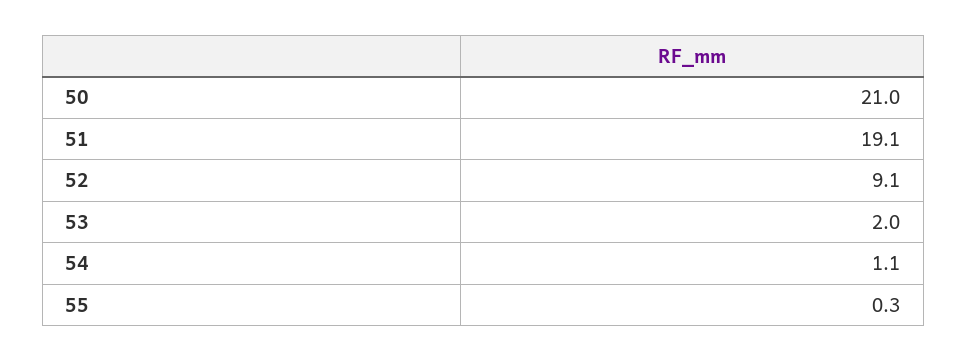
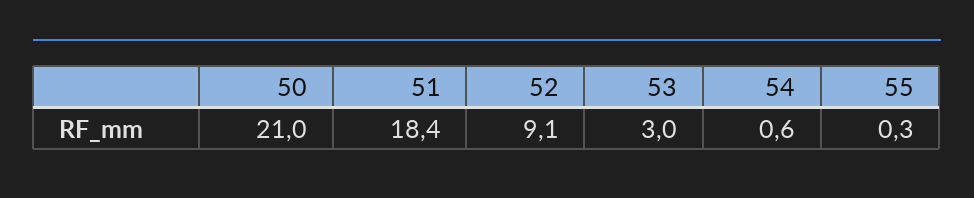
51: 19.1 -> 18.4
53: 2 -> 3
54: 1.1 -> 0.6

